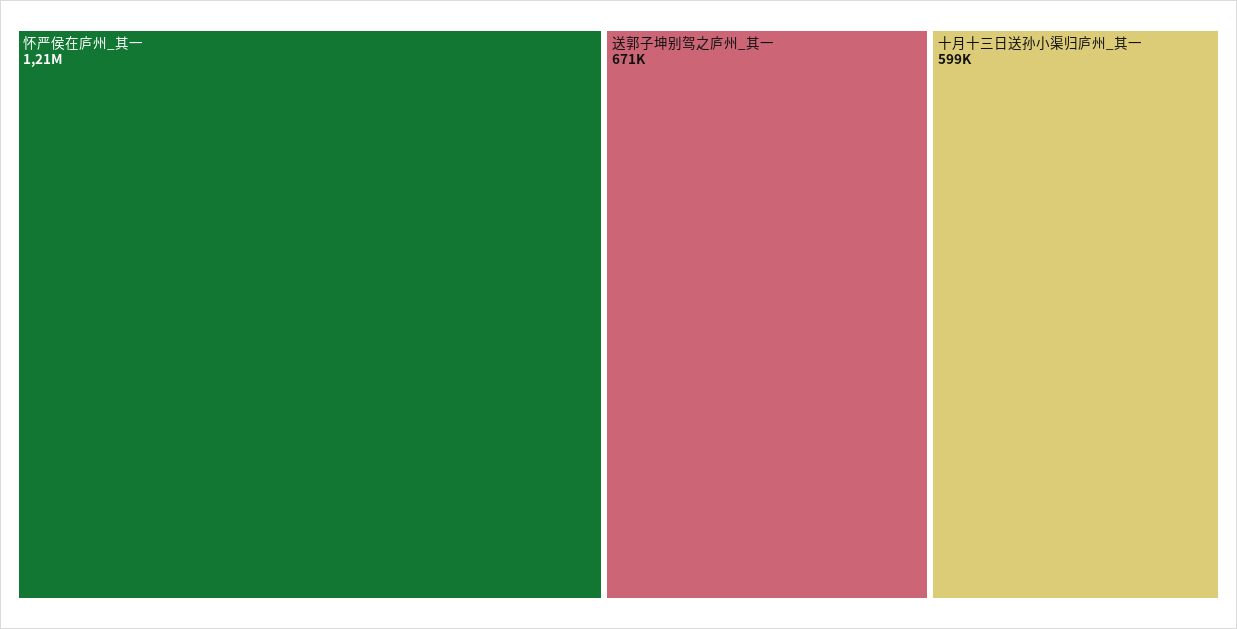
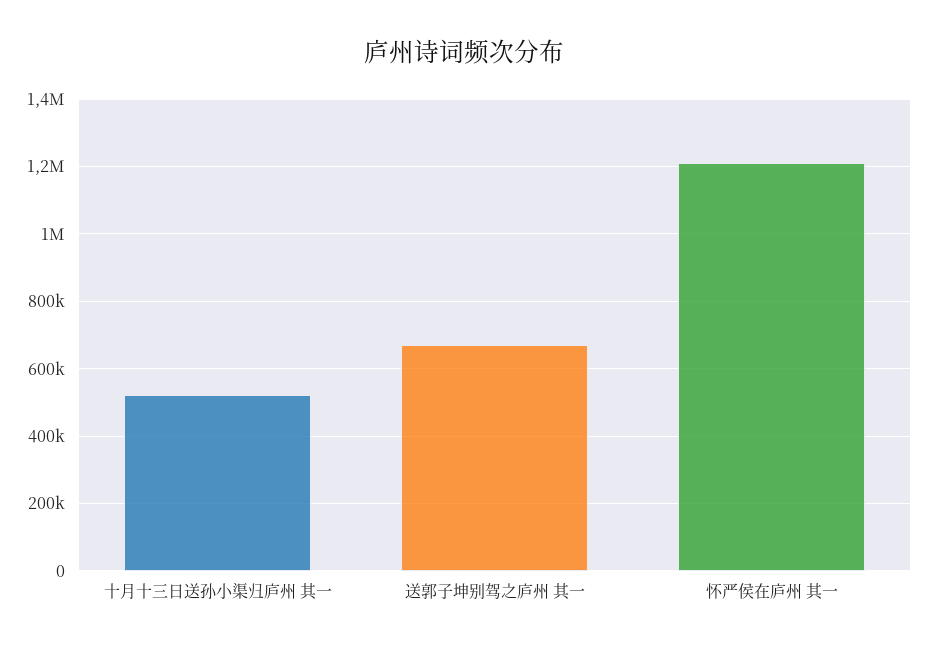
十月十三日送孙小渠归庐州_其一: 599000 -> 520000

